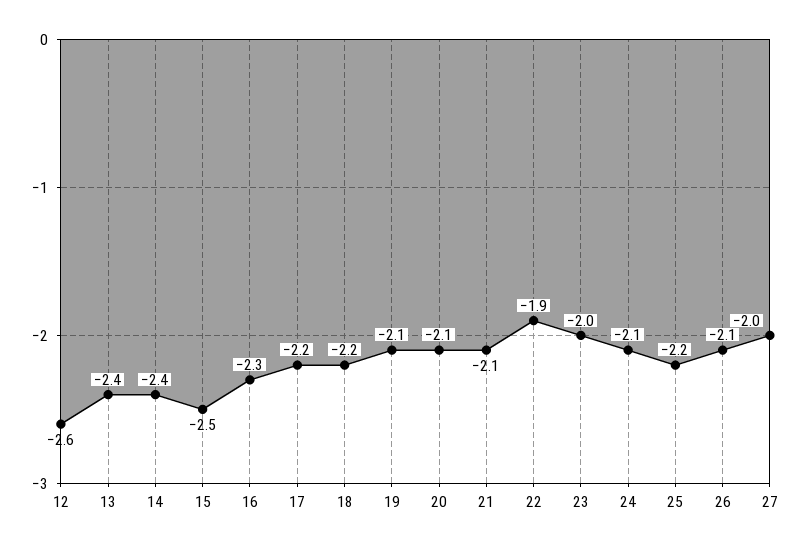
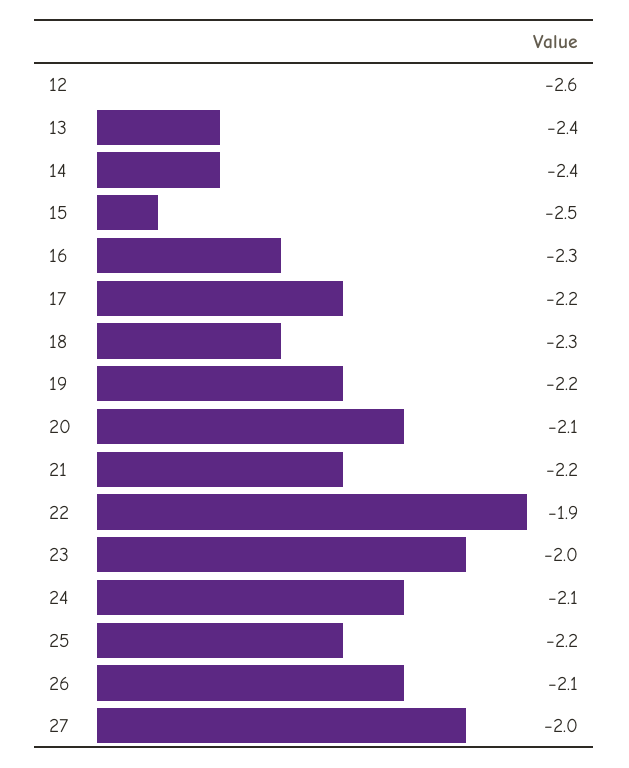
18: -2.2 -> -2.3
19: -2.1 -> -2.2
21: -2.1 -> -2.2

